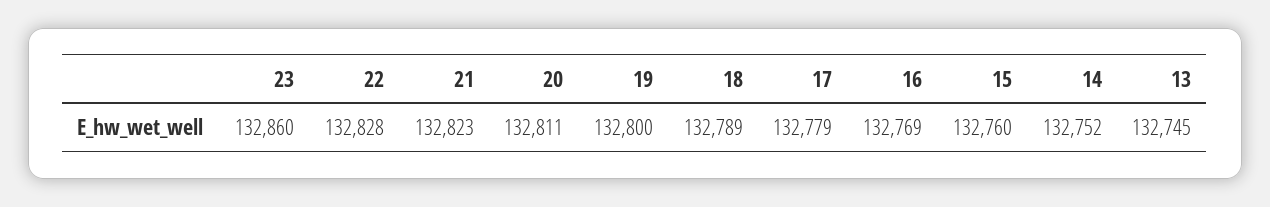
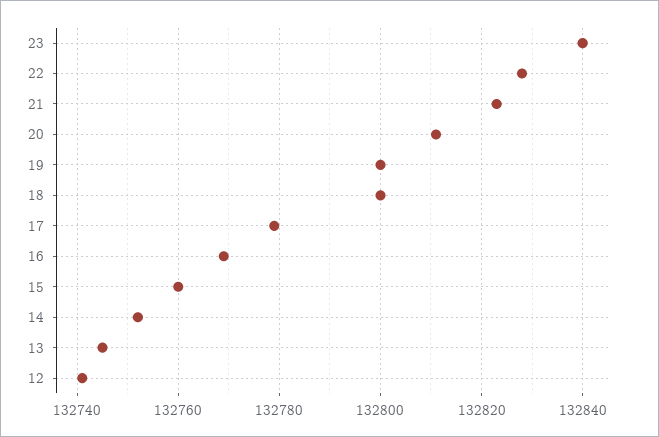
23: 132860 -> 132840
18: 132789 -> 132800
12: none -> 132740

